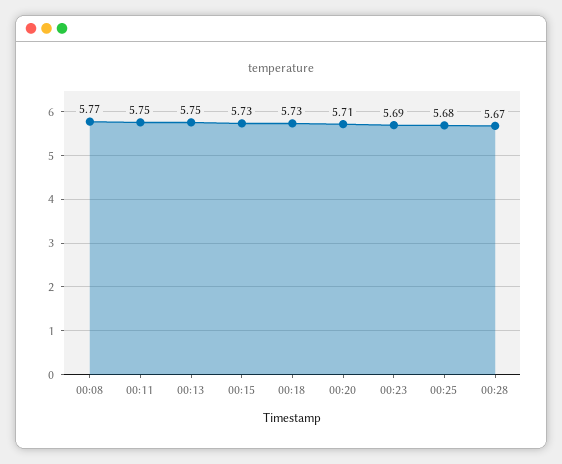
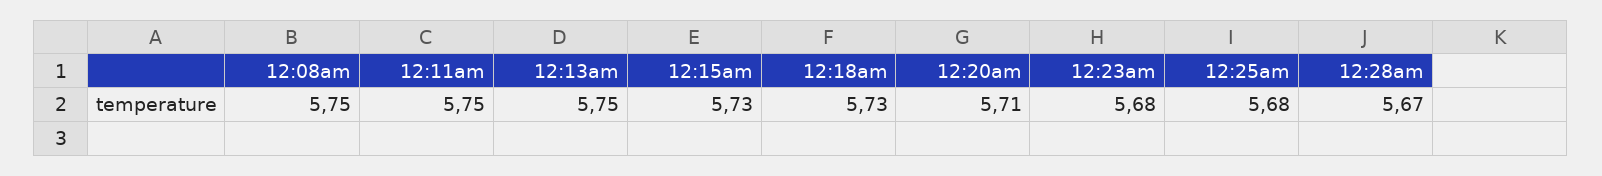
00:08: 5.77 -> 5.75
00:23: 5.69 -> 5.68

